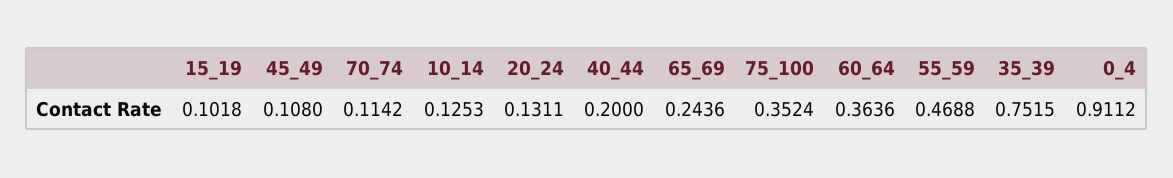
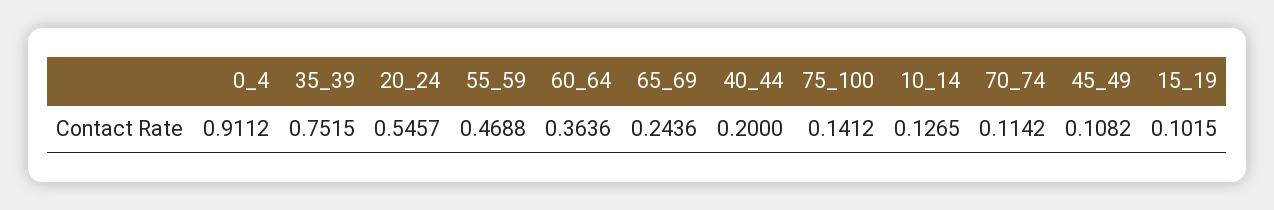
15_19: 0.1018 -> 0.1015
45_49: 0.108 -> 0.1082
10_14: 0.1253 -> 0.1265
20_24: 0.1311 -> 0.5457
75_100: 0.3524 -> 0.1412

